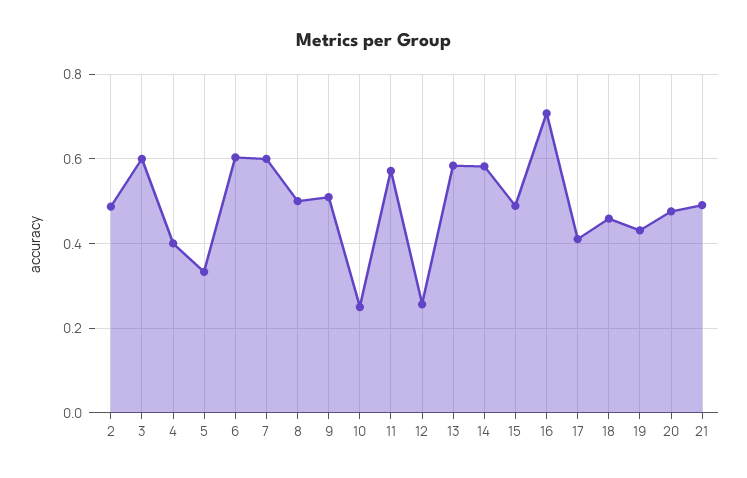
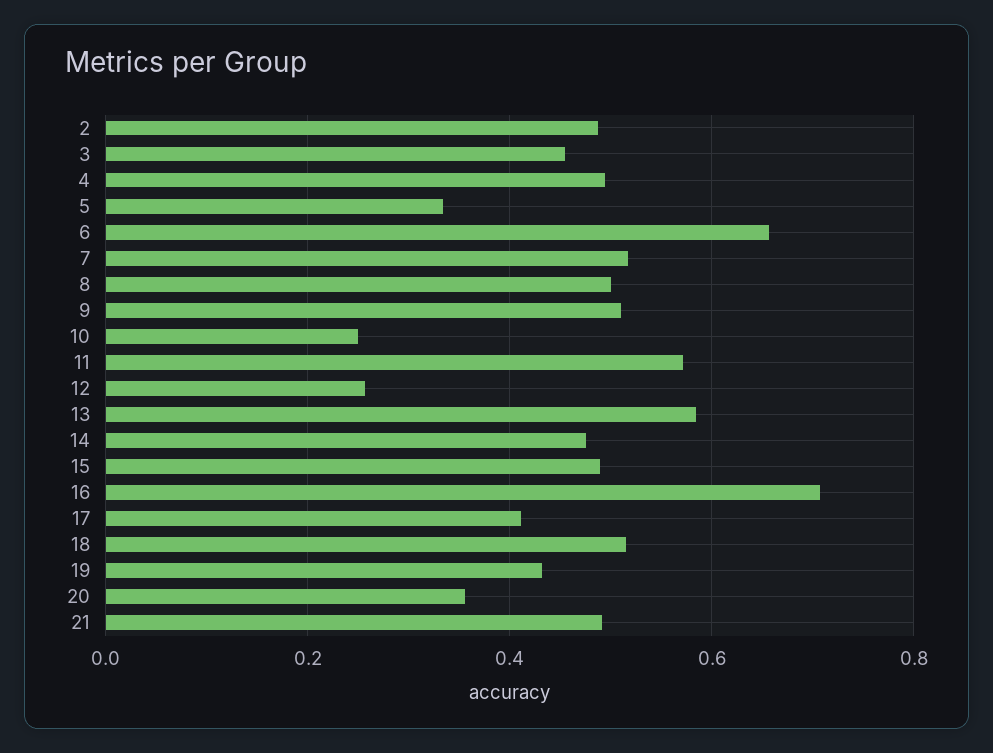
3: 0.6 -> 0.46
4: 0.4 -> 0.5
6: 0.6 -> 0.66
7: 0.6 -> 0.52
14: 0.58 -> 0.48
18: 0.46 -> 0.52
20: 0.48 -> 0.36

